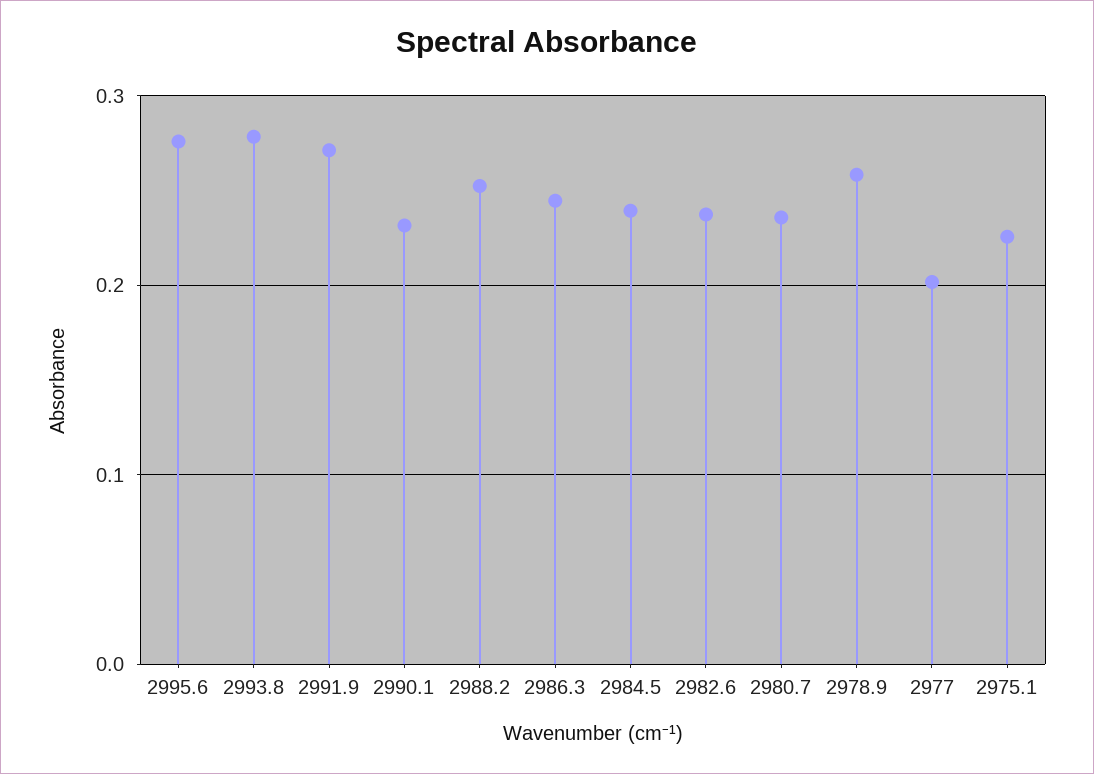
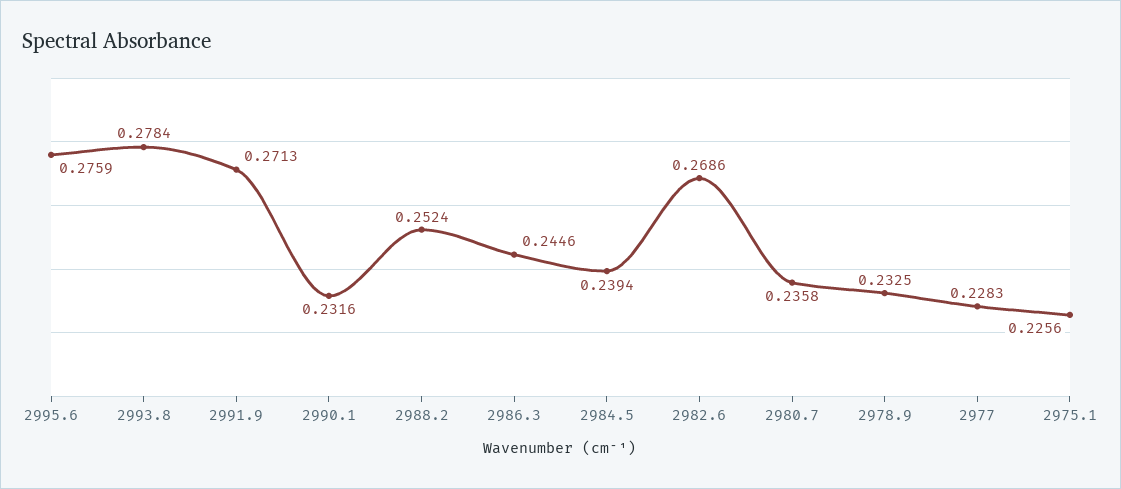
2982.6: 0.24 -> 0.2686
2978.9: 0.26 -> 0.2325
2977: 0.2 -> 0.2283

